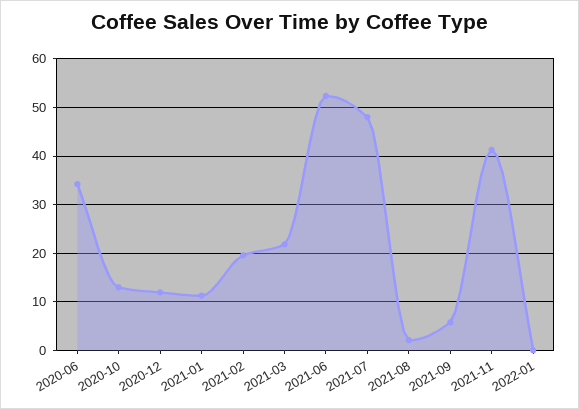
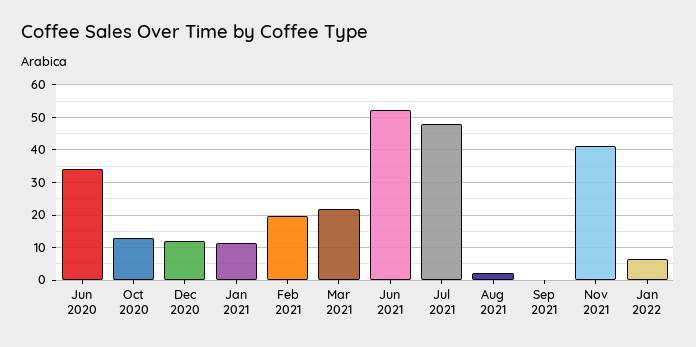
2021-09: 6 -> 0
2022-01: 0 -> 6

